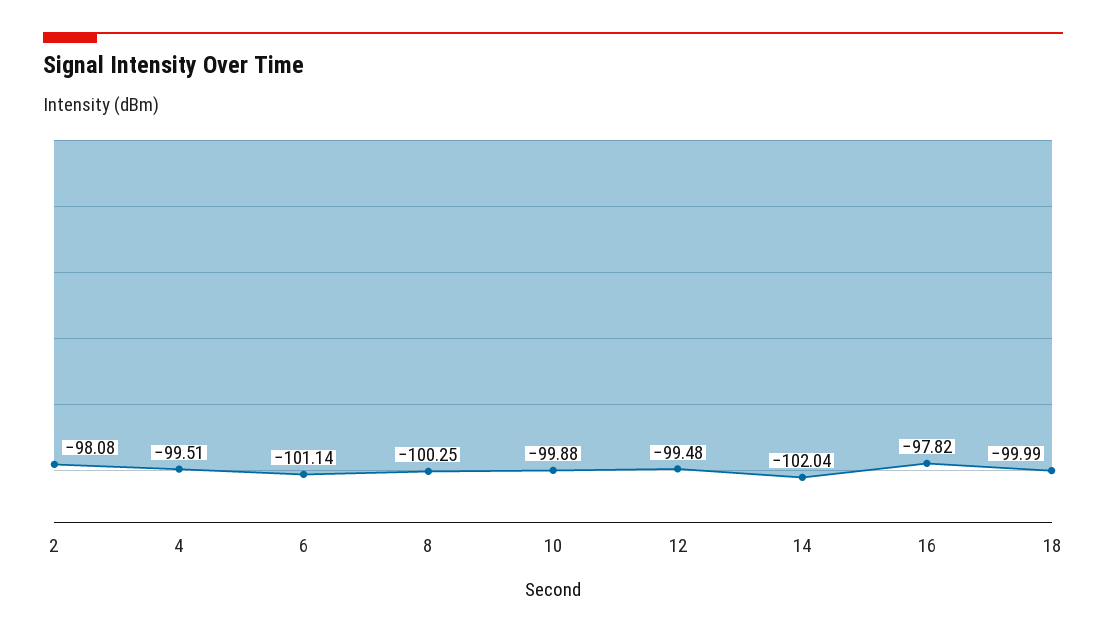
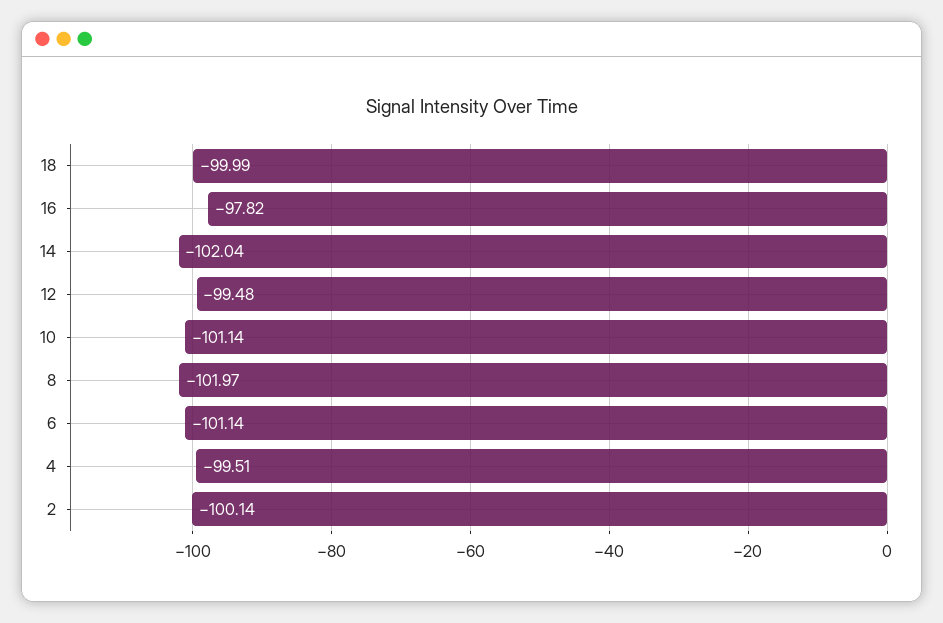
2: -98.08 -> -100.14
8: -100.25 -> -101.97
10: -99.88 -> -101.14

